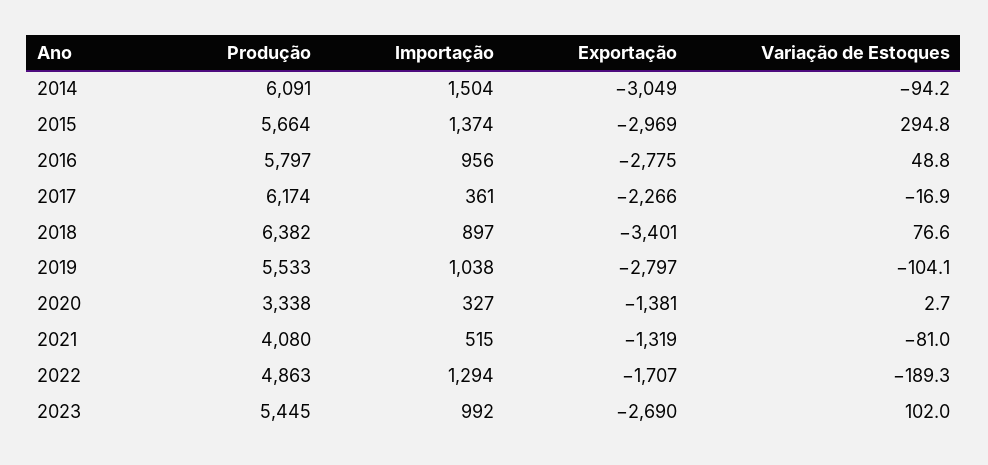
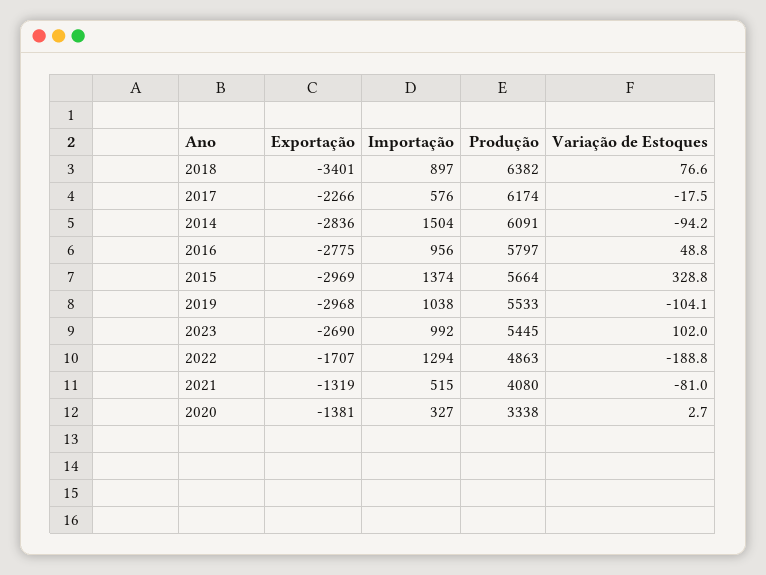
Exportação, 2014: -3049 -> -2836
Variação de Estoques, 2015: 294.8 -> 328.8
Importação, 2017: 361 -> 576
Variação de Estoques, 2017: -16.9 -> -17.5
Exportação, 2019: -2797 -> -2968
Variação de Estoques, 2022: -189.3 -> -188.8

